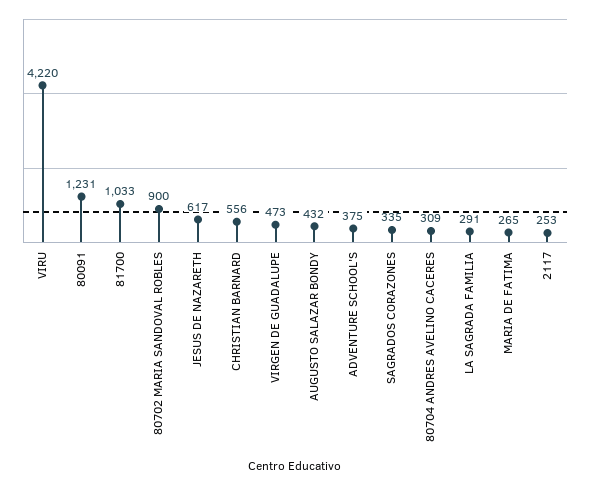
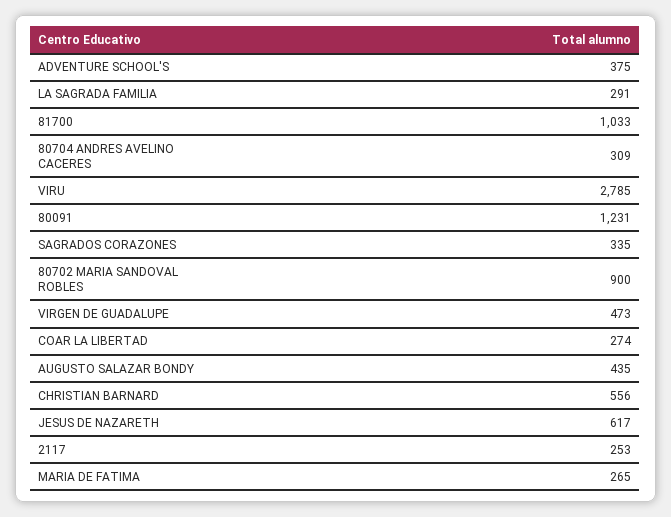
VIRU: 4220 -> 2785
AUGUSTO SALAZAR BONDY: 432 -> 435
COAR LA LIBERTAD: none -> 274

